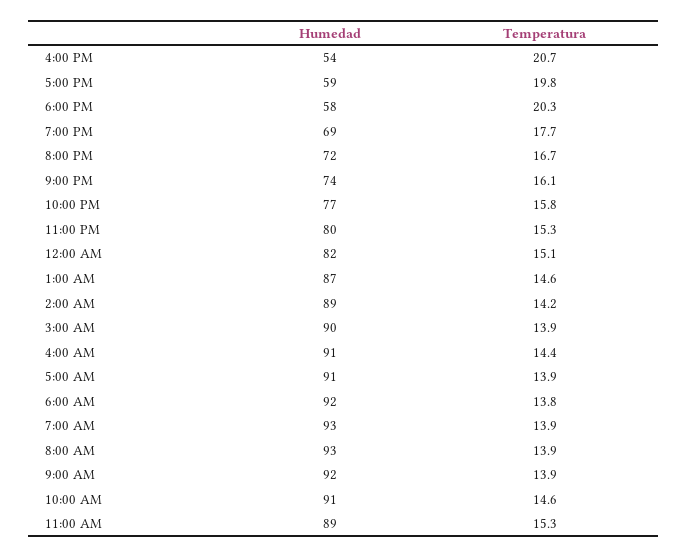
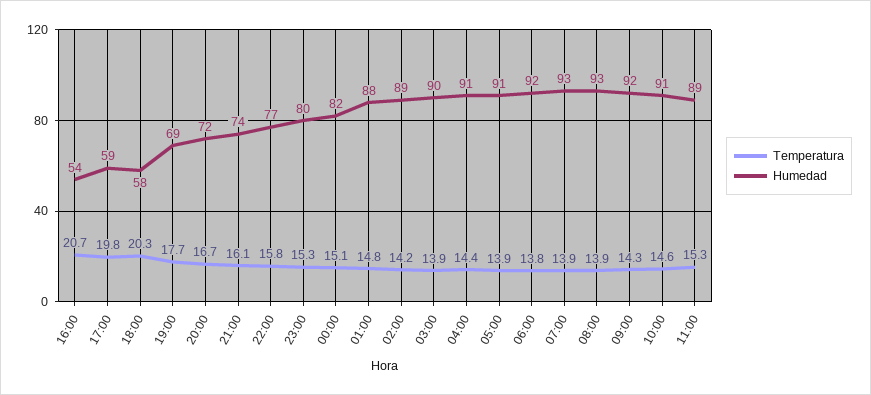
Humedad, 1:00 AM: 87 -> 88
Temperatura, 1:00 AM: 14.6 -> 14.8
Temperatura, 9:00 AM: 13.9 -> 14.3

